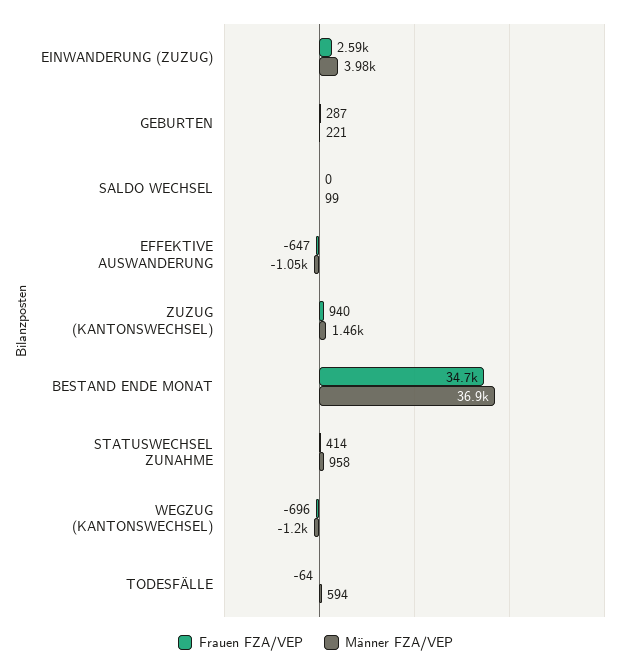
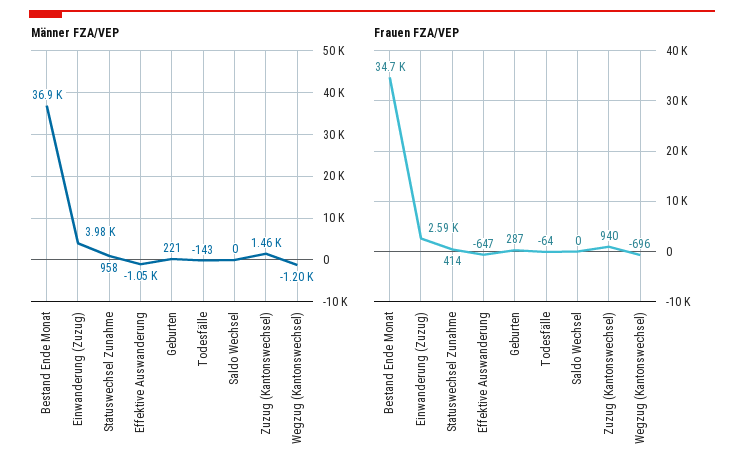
Männer FZA/VEP, SALDO WECHSEL: 99 -> 0
Männer FZA/VEP, TODESFÄLLE: 594 -> -143

